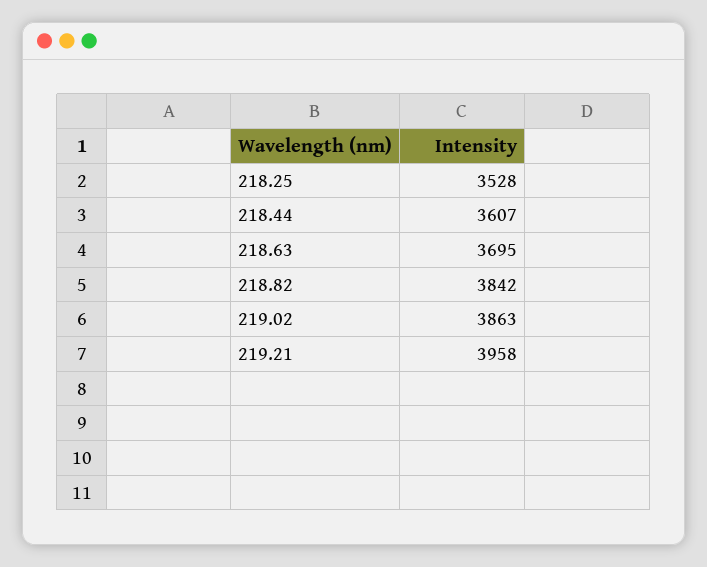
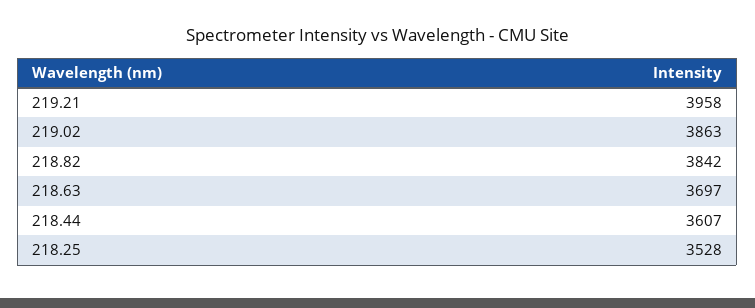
218.63: 3695 -> 3697

